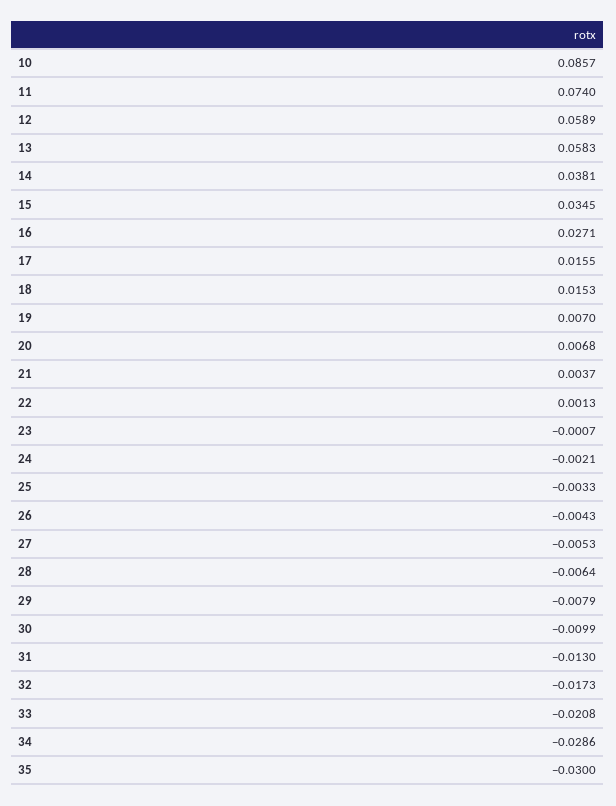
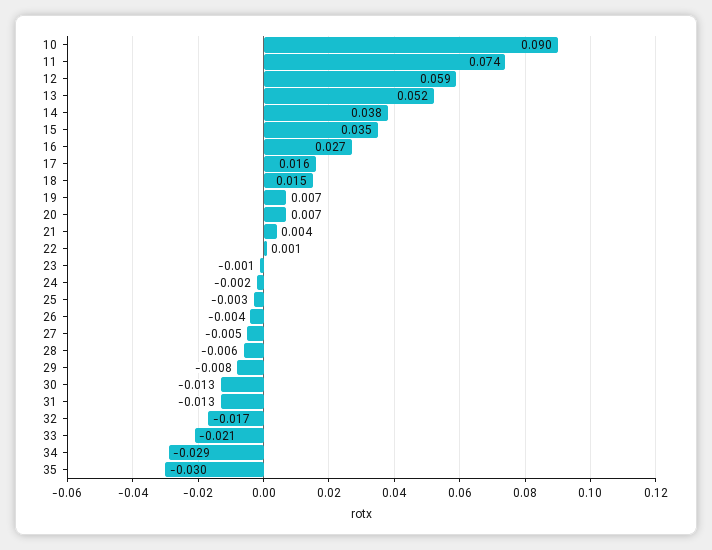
10: 0.0857 -> 0.09
13: 0.0583 -> 0.052
30: -0.0099 -> -0.013

